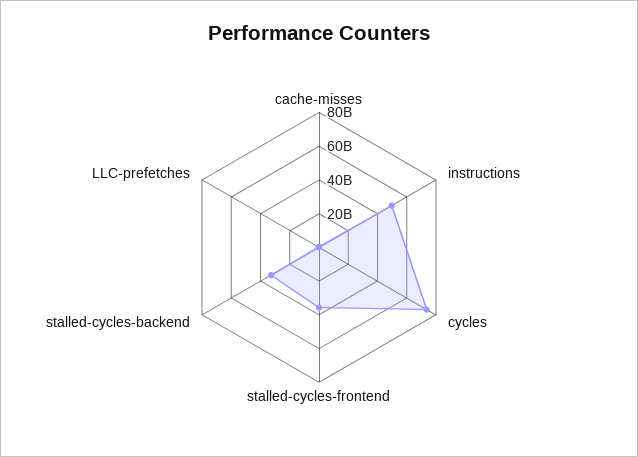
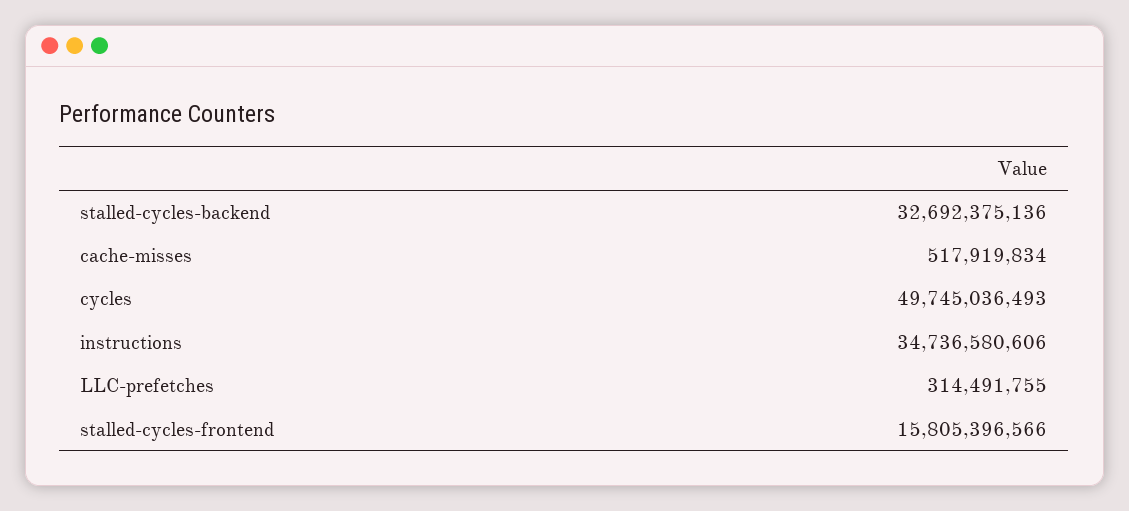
instructions: 50000000000 -> 34736580606
cycles: 75000000000 -> 49745036493
stalled-cycles-frontend: 35000000000 -> 15805396566

